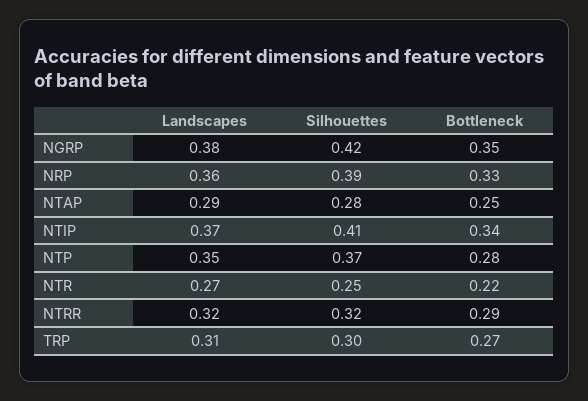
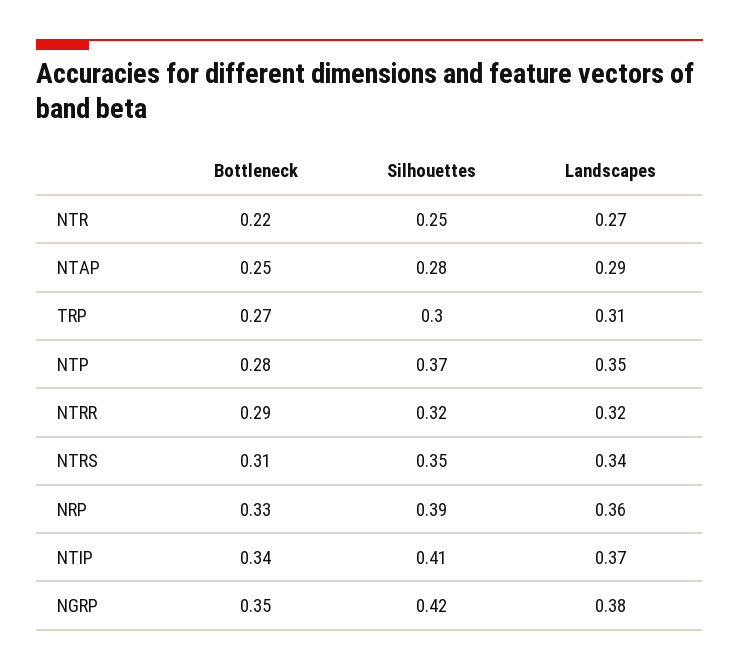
Bottleneck, NTRS: none -> 0.31
Silhouettes, NTRS: none -> 0.35
Landscapes, NTRS: none -> 0.34

